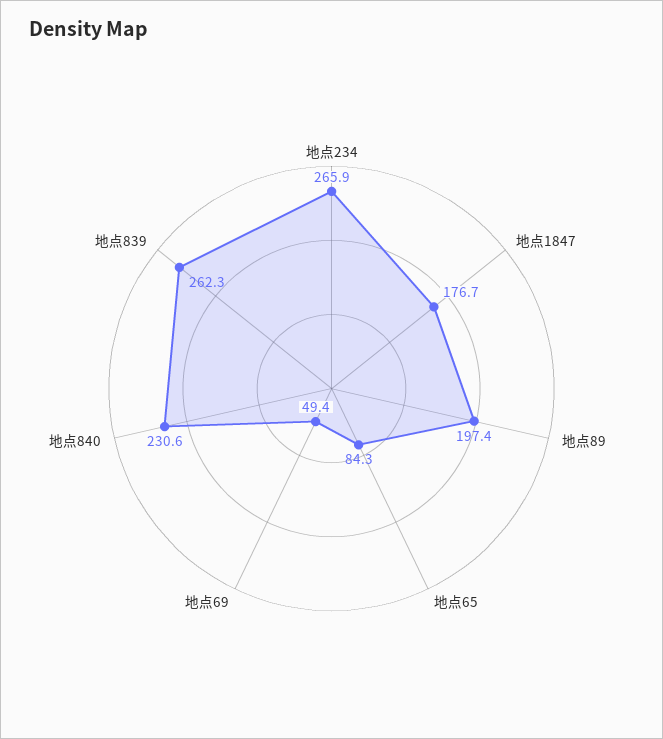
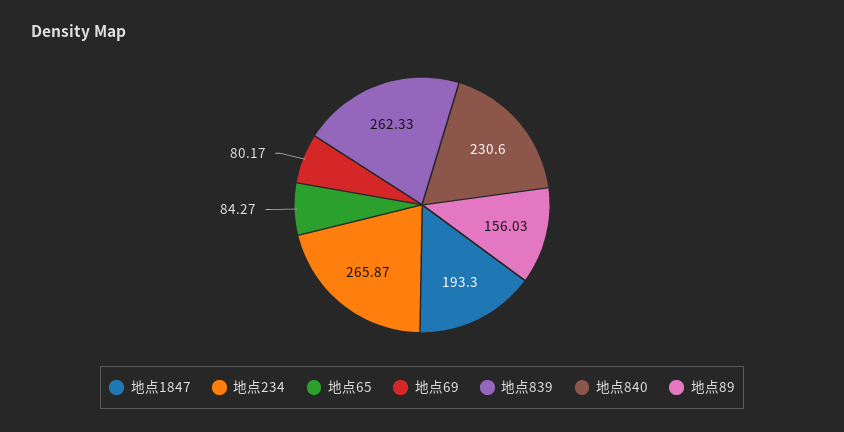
地点1847: 176.7 -> 193.3
地点89: 197.4 -> 156.03
地点69: 49.4 -> 80.17

